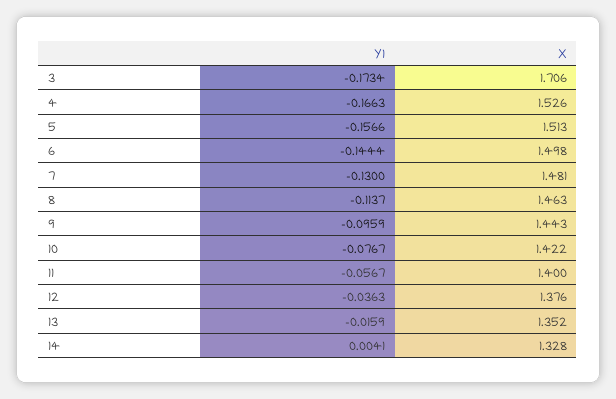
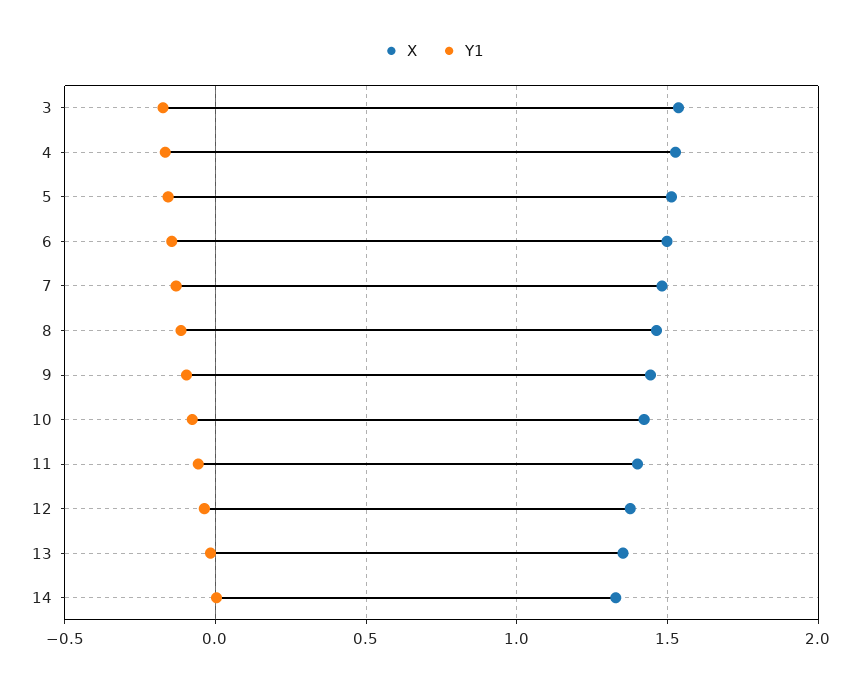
X, 3: 1.706 -> 1.55

